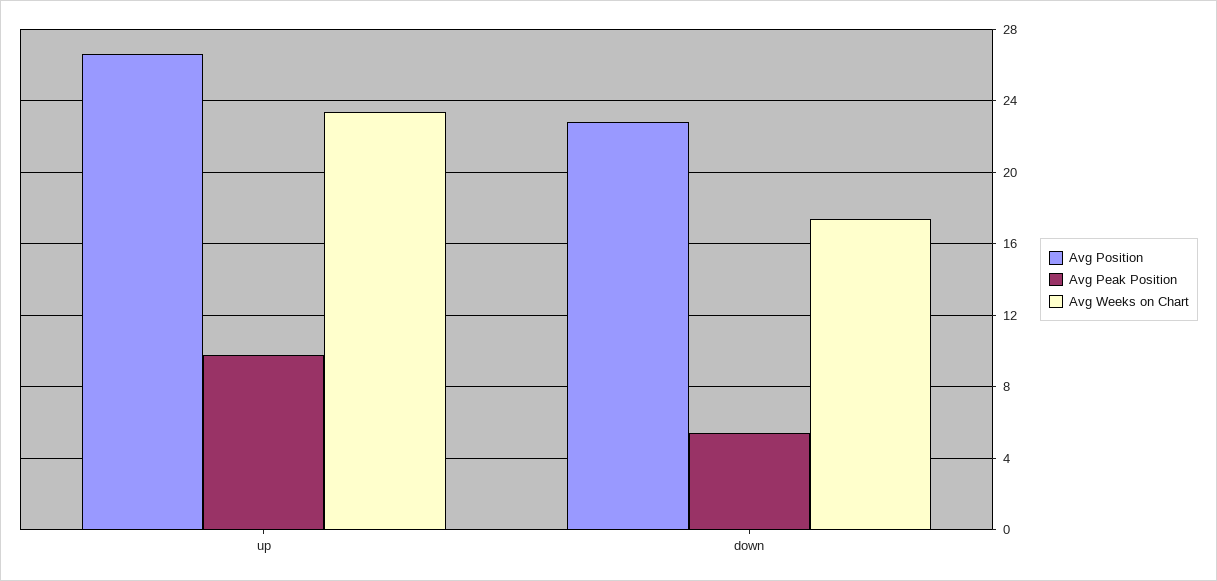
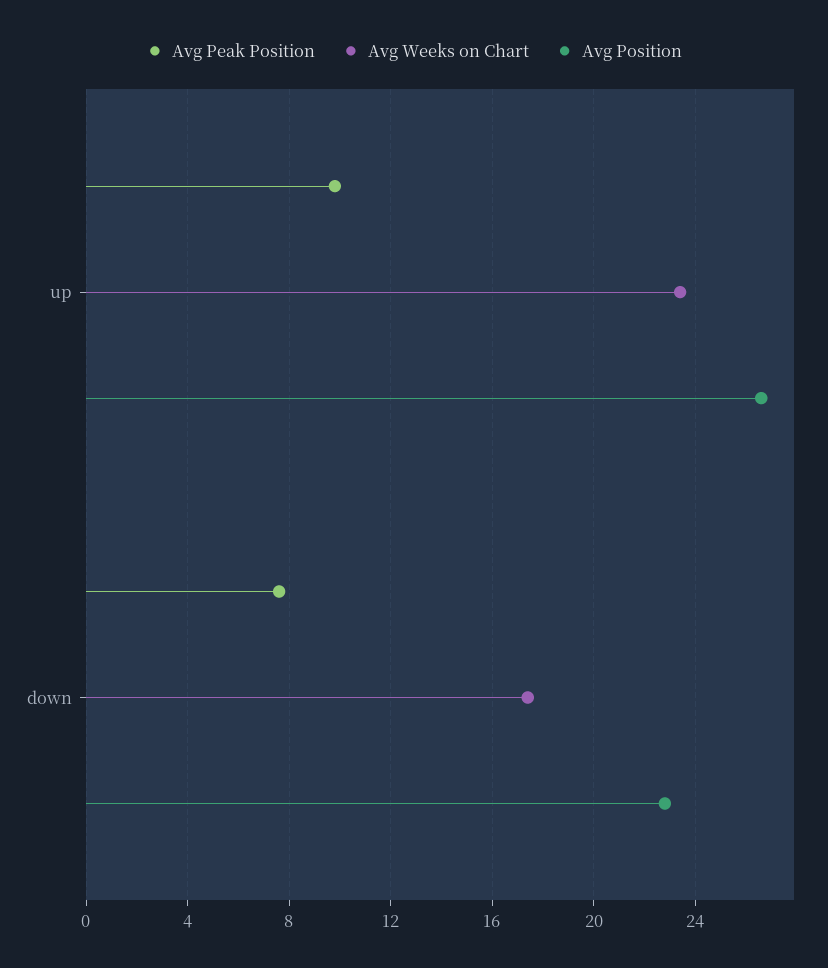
Avg Peak Position, down: 5.5 -> 7.5

